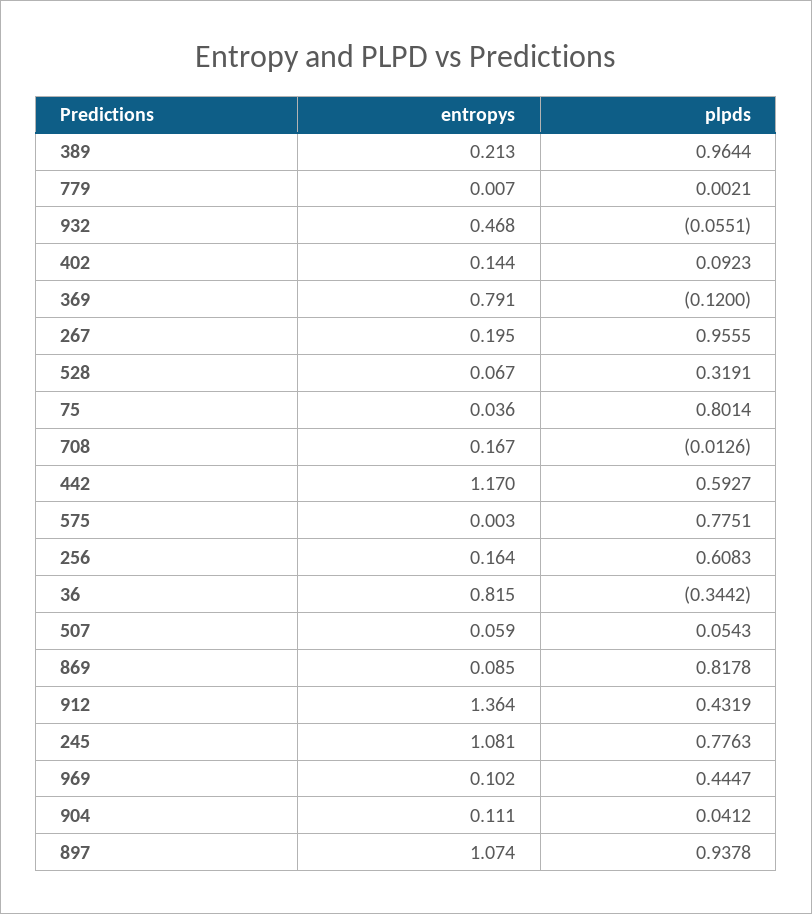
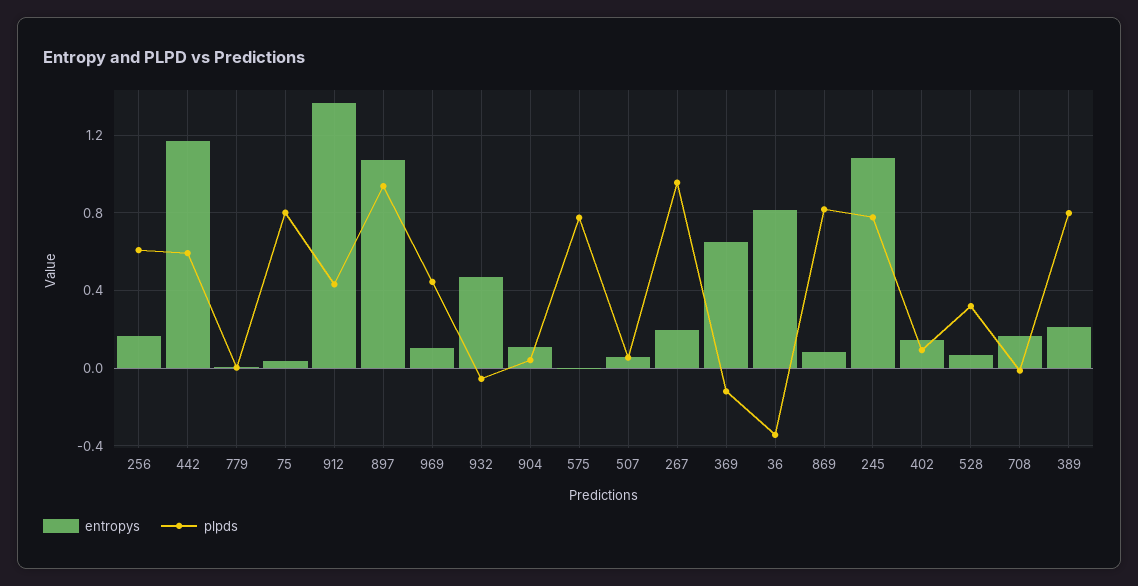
plpds, 389: 0.9644 -> 0.8
entropys, 369: 0.791 -> 0.65

